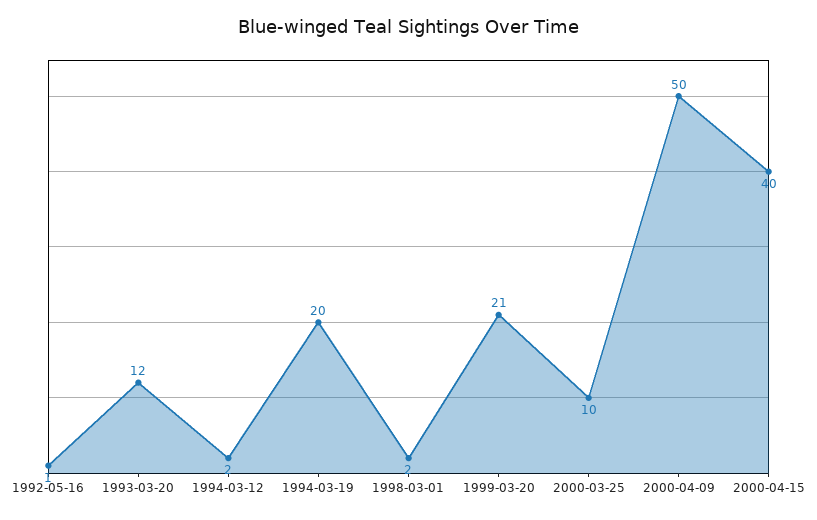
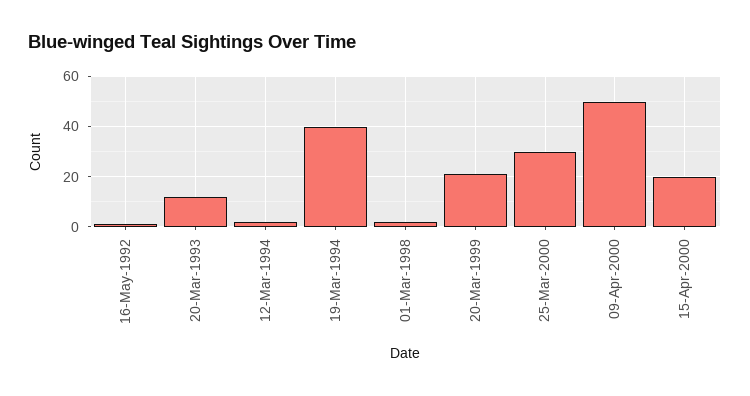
1994-03-19: 20 -> 40
2000-03-25: 10 -> 30
2000-04-15: 40 -> 20

